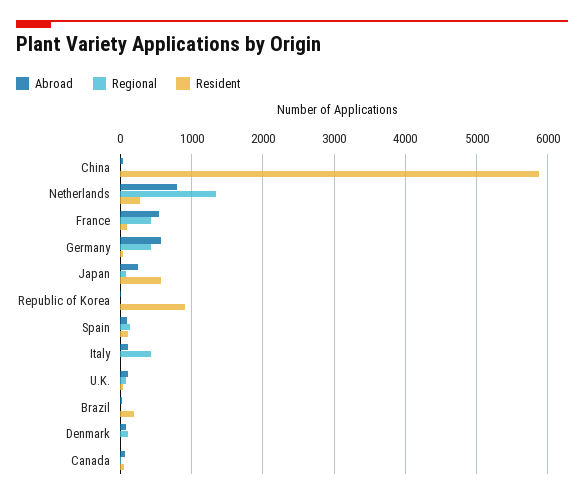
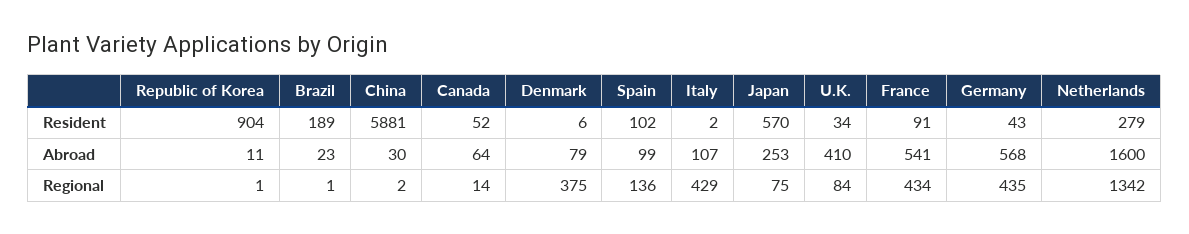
Abroad, Netherlands: 800 -> 1600
Abroad, U.K.: 100 -> 410
Regional, Denmark: 100 -> 375

